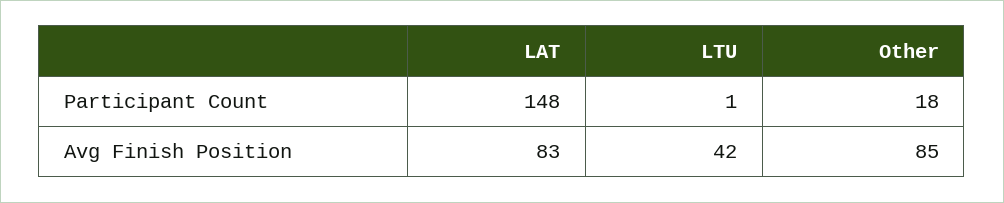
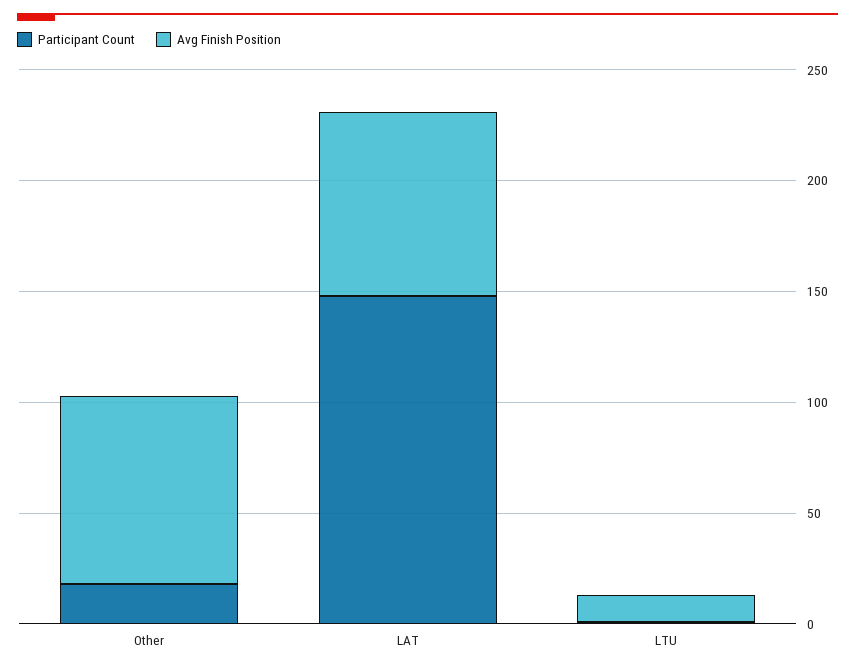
Avg Finish Position, LTU: 42 -> 10

